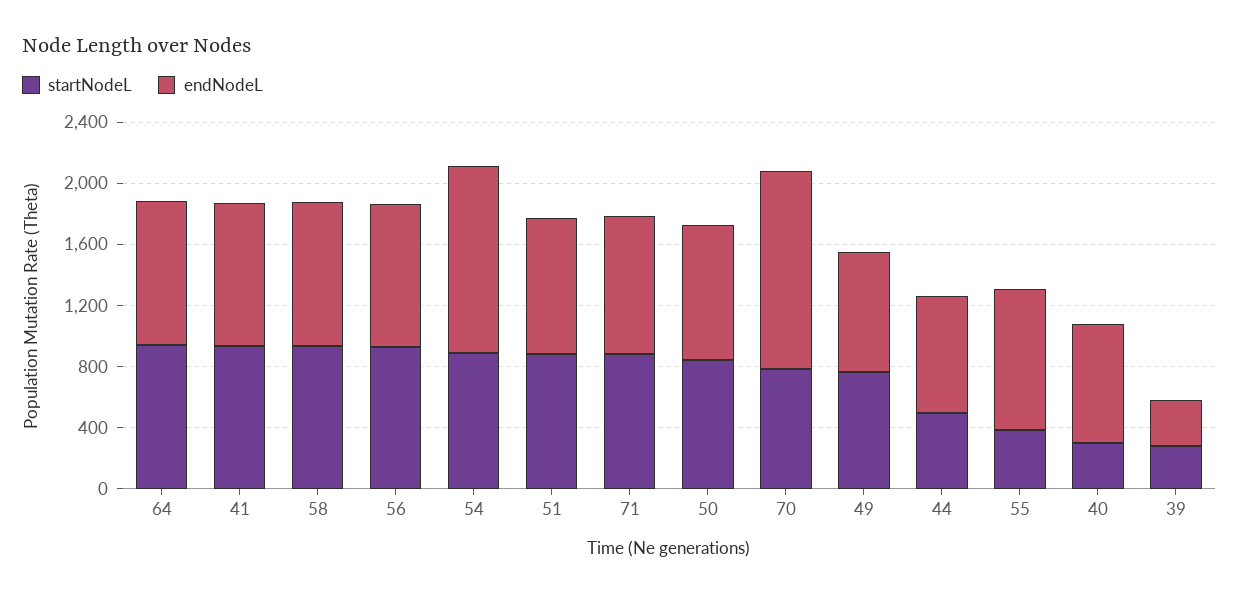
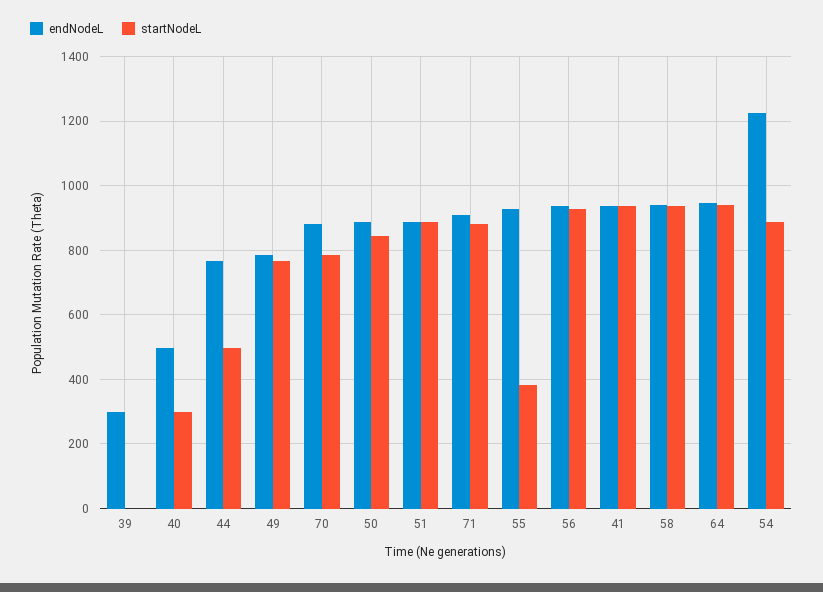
endNodeL, 70: 1300 -> 880
endNodeL, 40: 800 -> 500
startNodeL, 39: 300 -> 0

